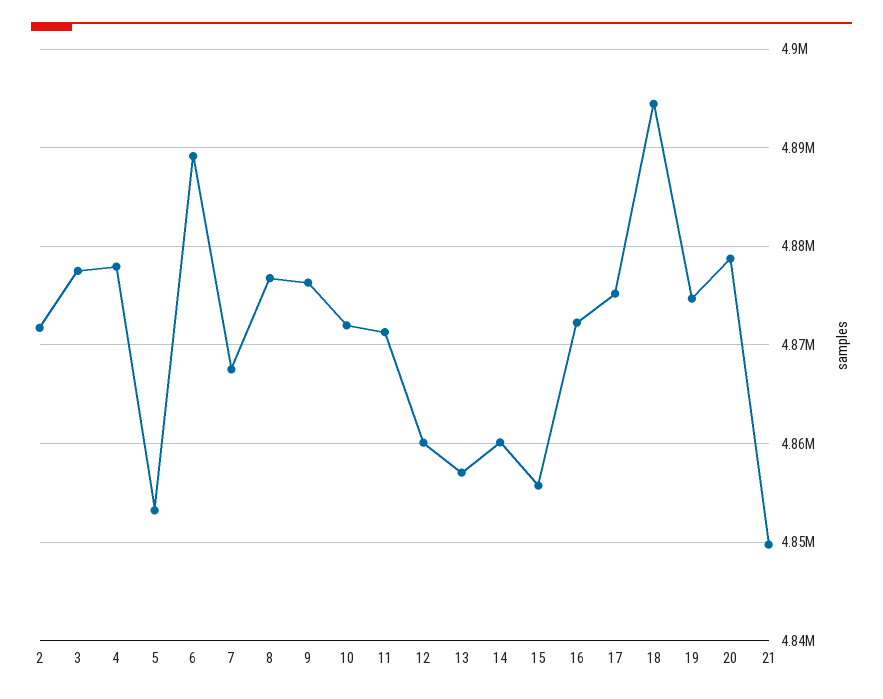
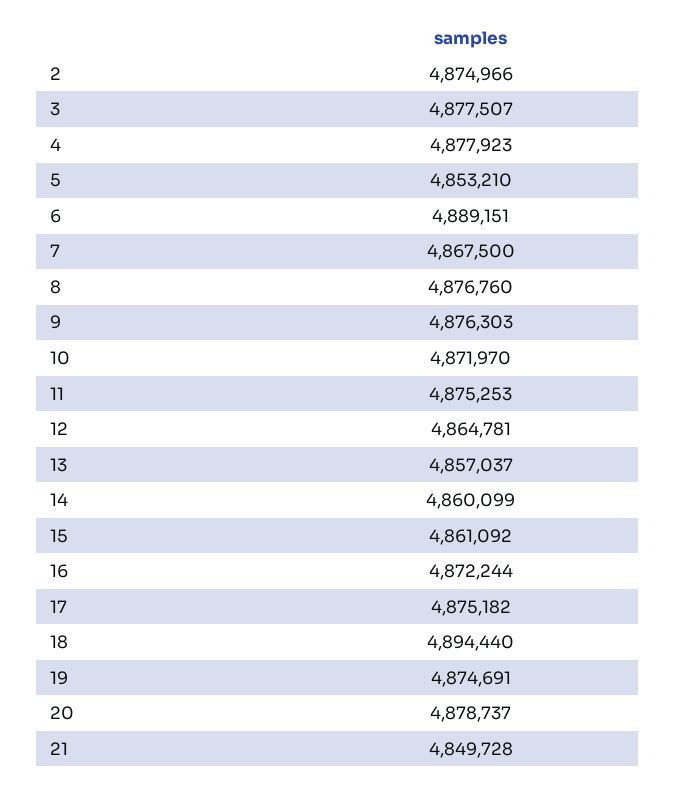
2: 4872000 -> 4874966
11: 4871000 -> 4875253
12: 4860000 -> 4864781
15: 4856000 -> 4861092

